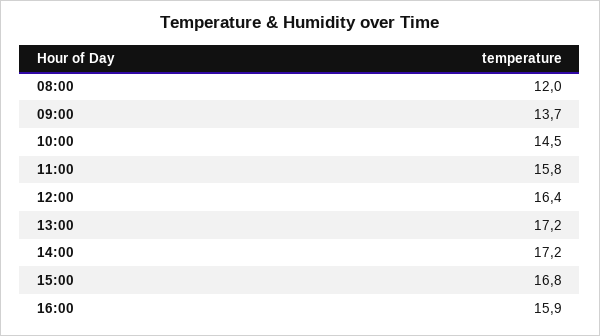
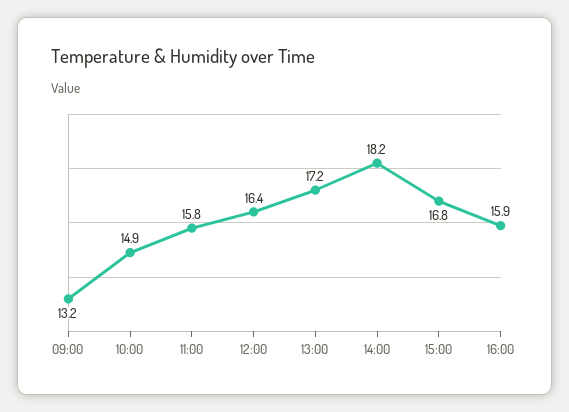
08:00: 12 -> none
09:00: 13.7 -> 13.2
10:00: 14.5 -> 14.9
14:00: 17.2 -> 18.2

